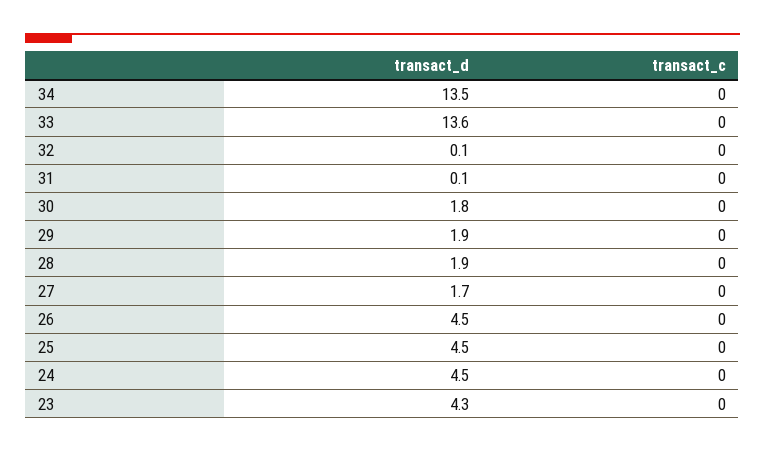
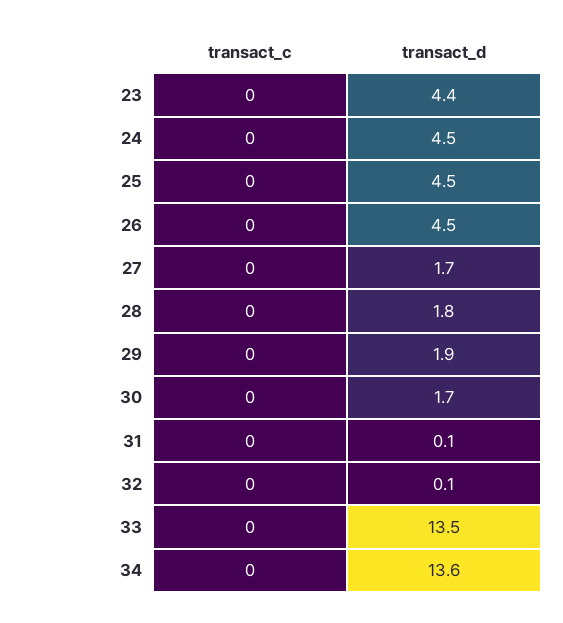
transact_d, 34: 13.5 -> 13.6
transact_d, 33: 13.6 -> 13.5
transact_d, 30: 1.8 -> 1.7
transact_d, 28: 1.9 -> 1.8
transact_d, 23: 4.3 -> 4.4

